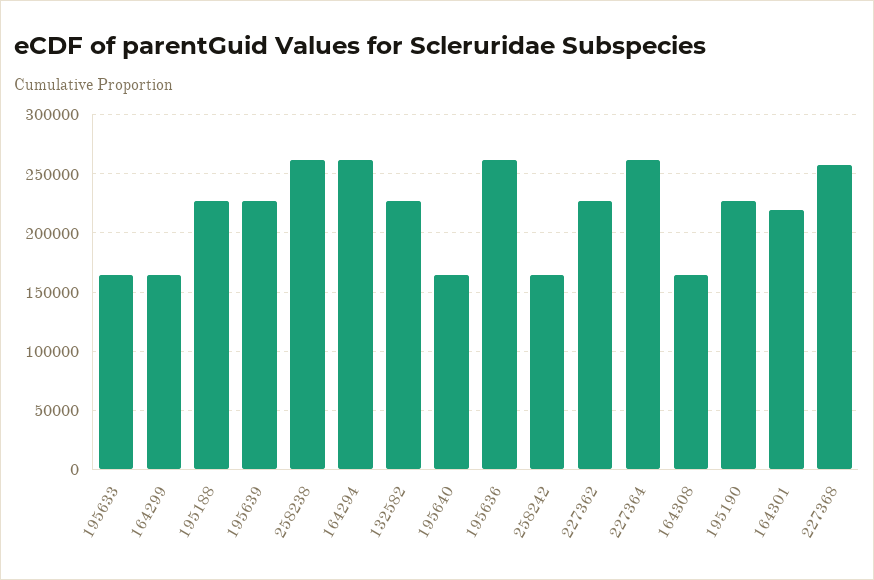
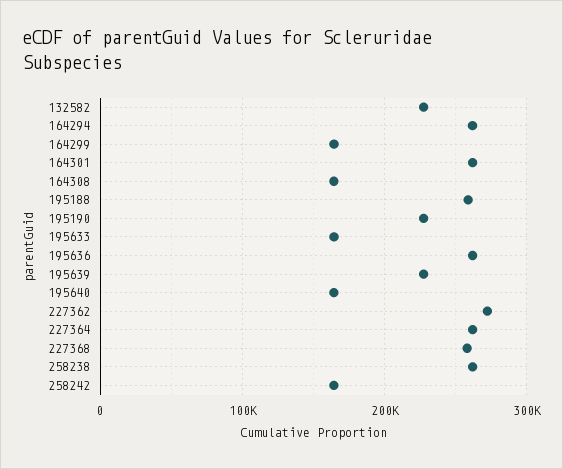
195188: 230000 -> 260000
227362: 230000 -> 270000
164301: 220000 -> 260000

